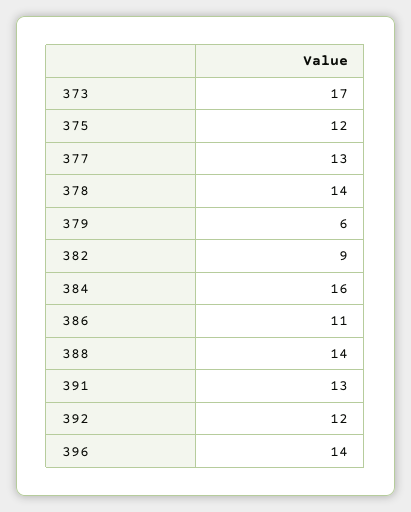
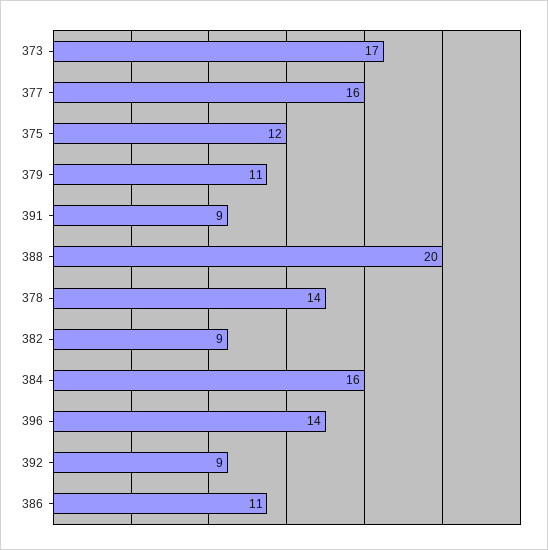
377: 13 -> 16
379: 6 -> 11
388: 14 -> 20
391: 13 -> 9
392: 12 -> 9

